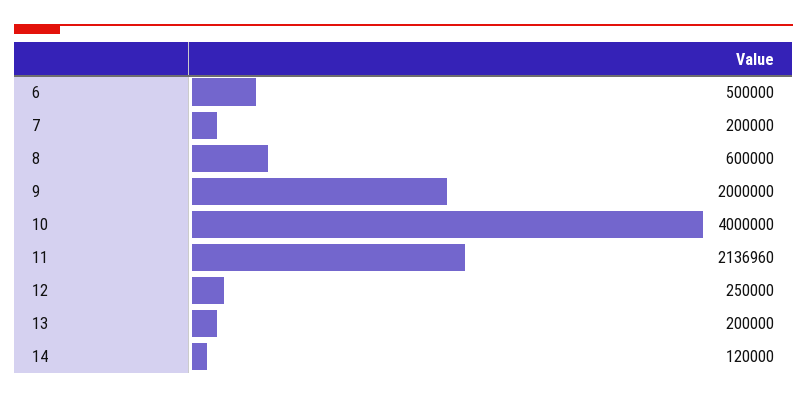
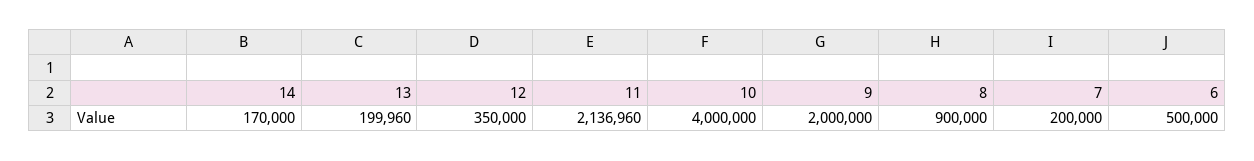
8: 600000 -> 900000
12: 250000 -> 350000
13: 200000 -> 199960
14: 120000 -> 170000

